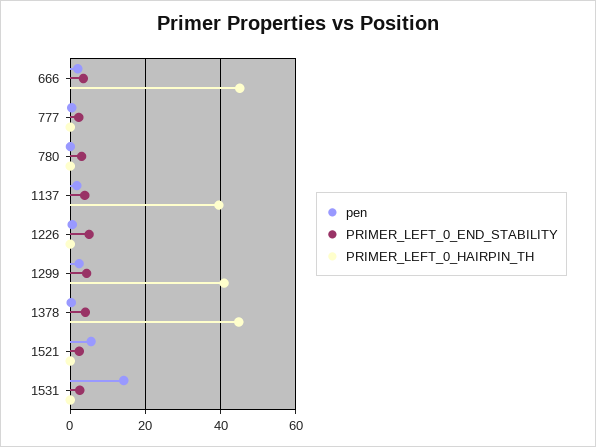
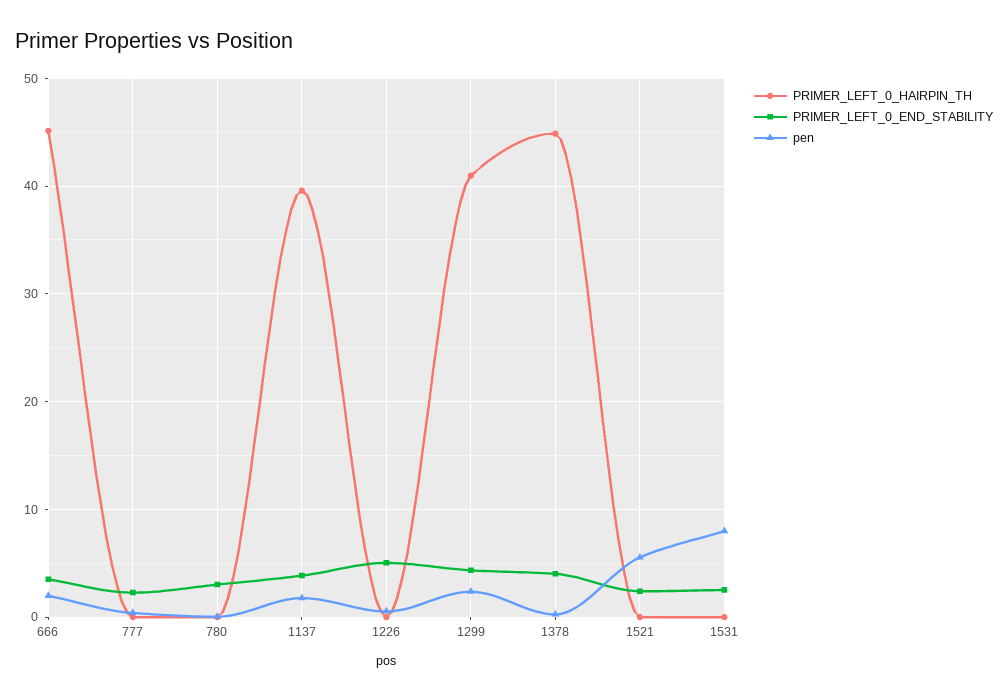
pen, 1531: 14 -> 8

